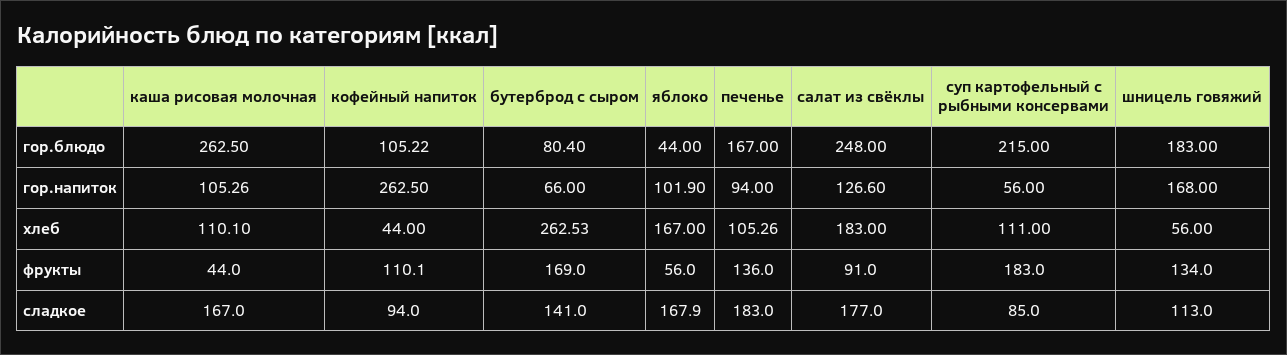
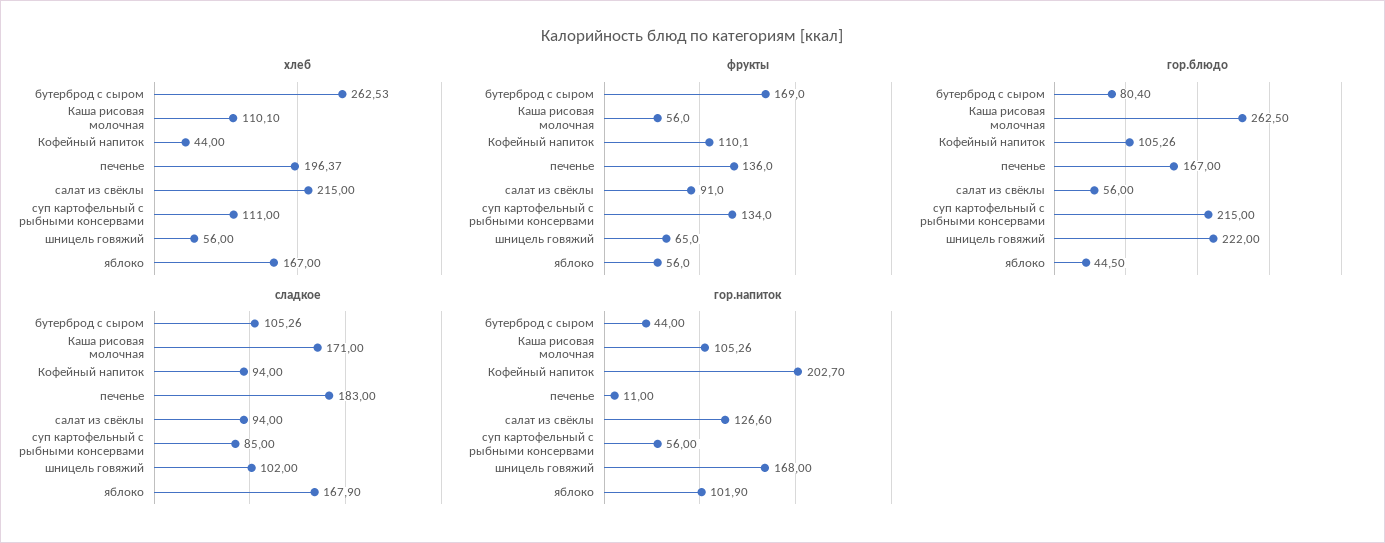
гор.блюдо, кофейный напиток: 105.22 -> 105.26
гор.блюдо, яблоко: 44 -> 44.5
гор.блюдо, салат из свёклы: 248 -> 56
гор.блюдо, шницель говяжий: 183 -> 222
гор.напиток, кофейный напиток: 262.5 -> 202.7
гор.напиток, бутерброд с сыром: 66 -> 44
гор.напиток, печенье: 94 -> 11
хлеб, печенье: 105.26 -> 196.37
хлеб, салат из свёклы: 183 -> 215
фрукты, каша рисовая молочная: 44 -> 56
фрукты, суп картофельный с рыбными консервами: 183 -> 134
фрукты, шницель говяжий: 134 -> 65
сладкое, каша рисовая молочная: 167 -> 171
сладкое, бутерброд с сыром: 141 -> 105.26
сладкое, салат из свёклы: 177 -> 94
сладкое, шницель говяжий: 113 -> 102

